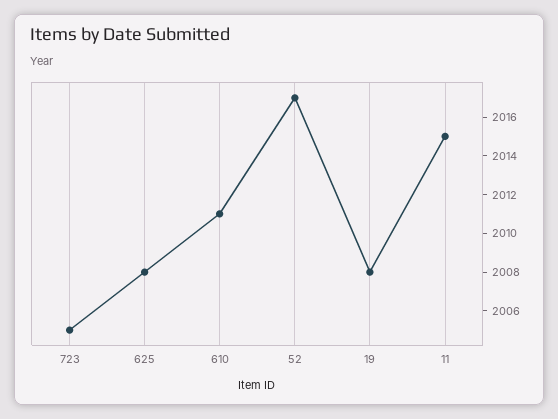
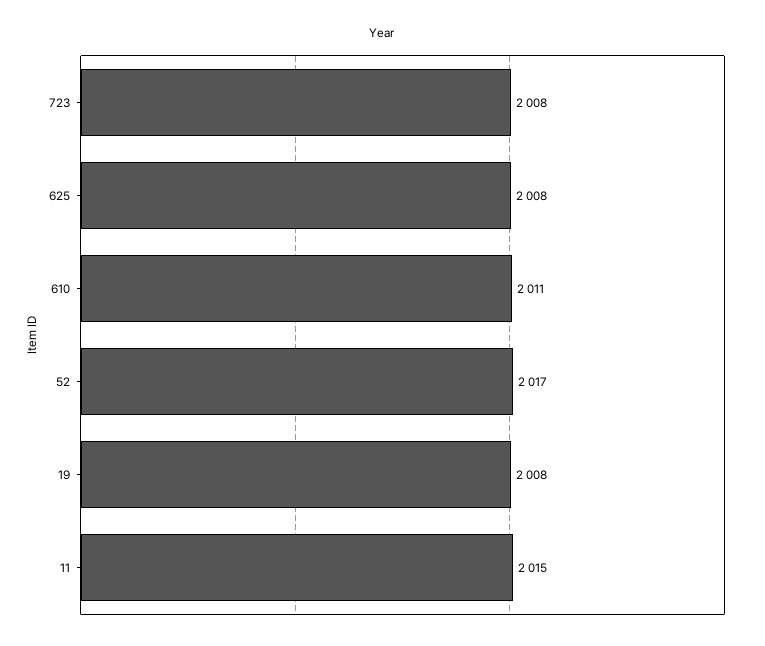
723: 2005 -> 2008

